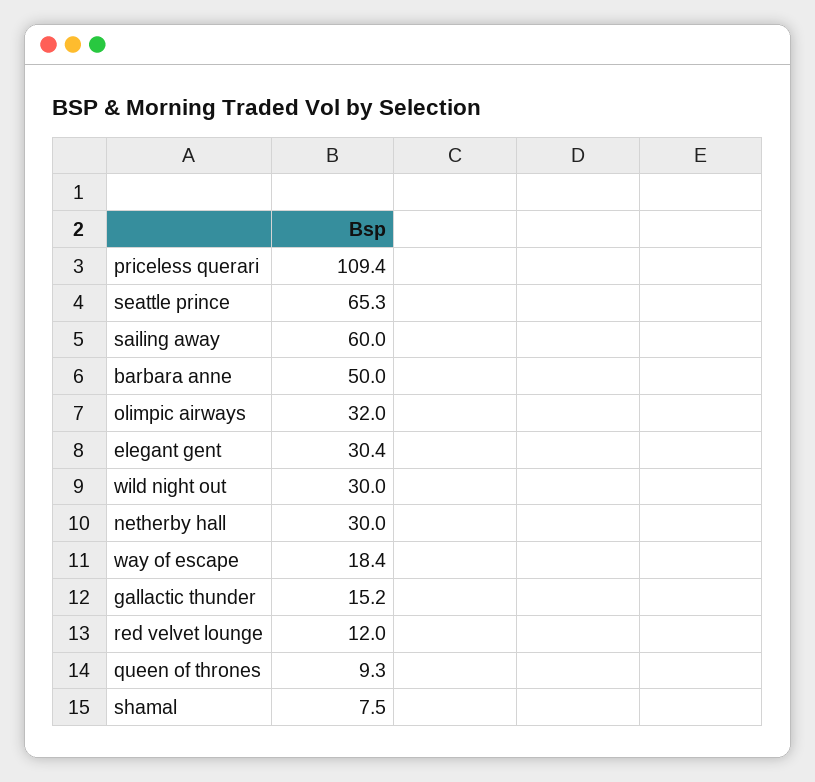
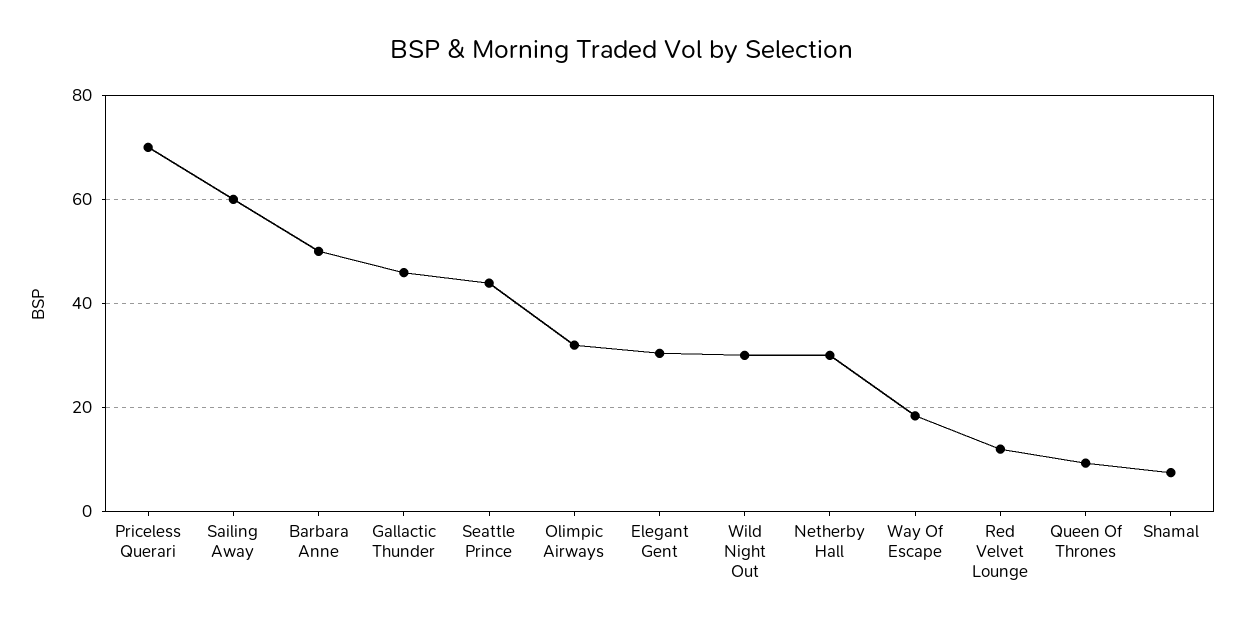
priceless querari: 109.4 -> 70
seattle prince: 65.3 -> 44
gallactic thunder: 15.2 -> 46

